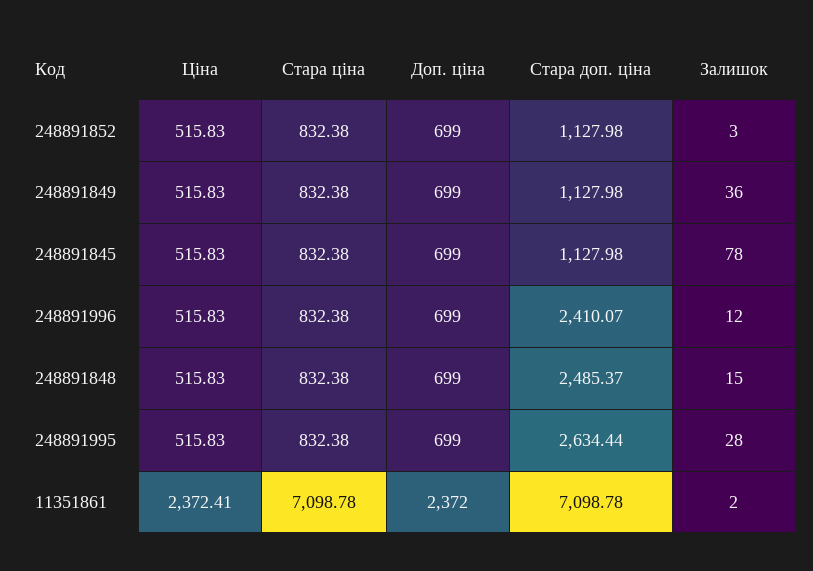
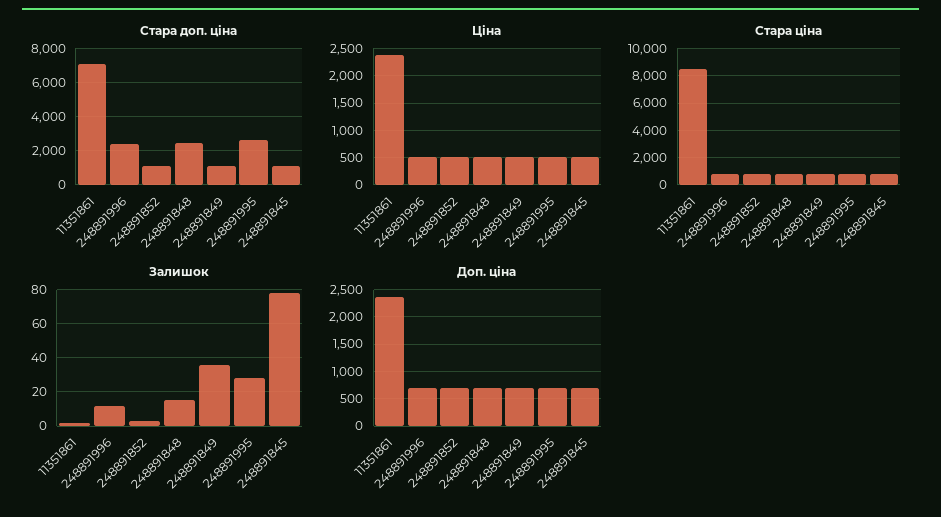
Стара ціна, 11351861: 7098.78 -> 8500

